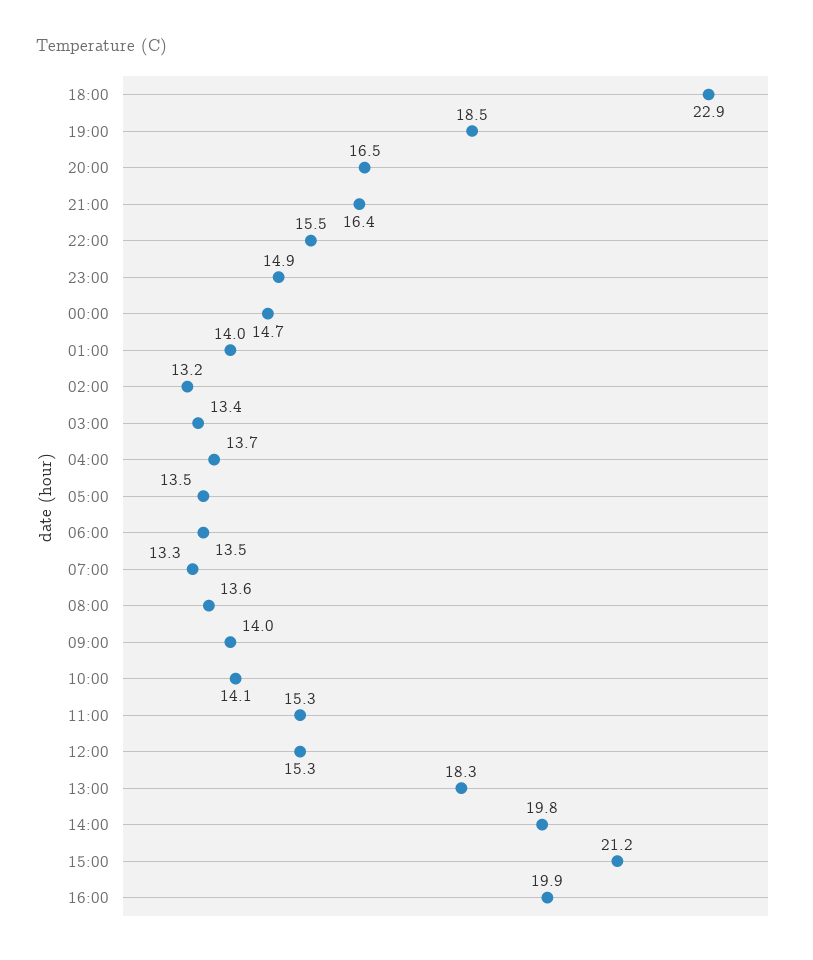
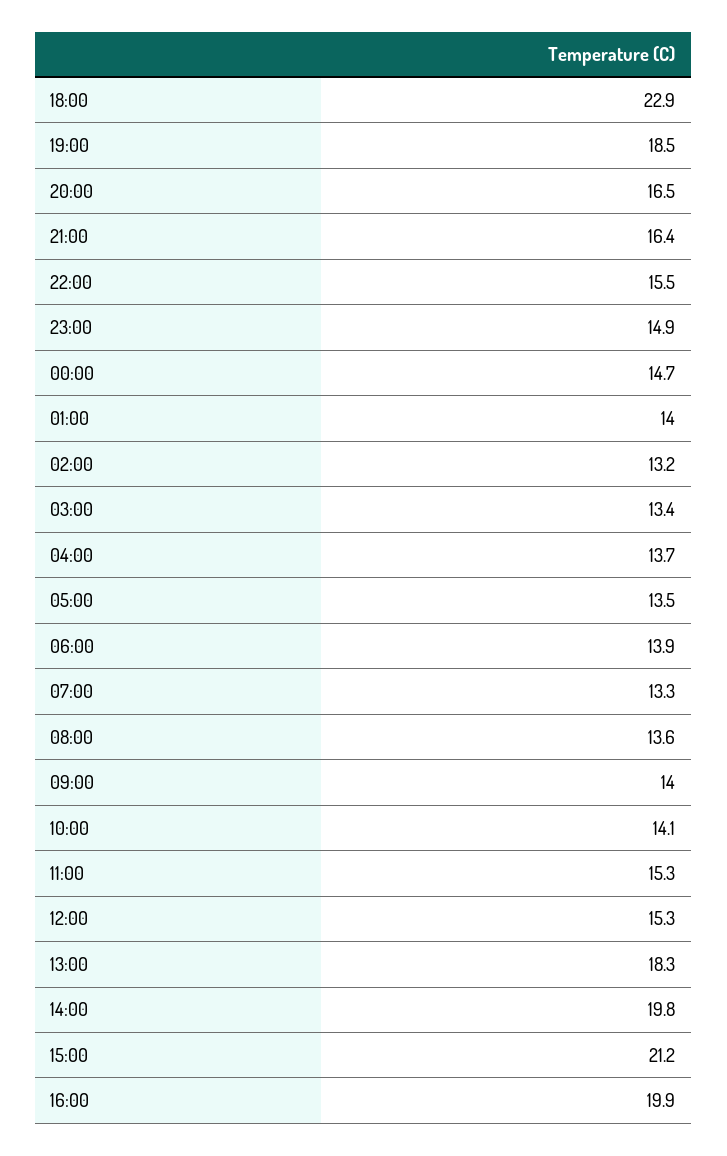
06:00: 13.5 -> 13.9

